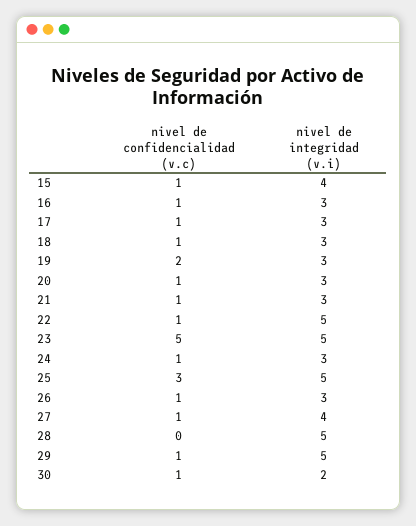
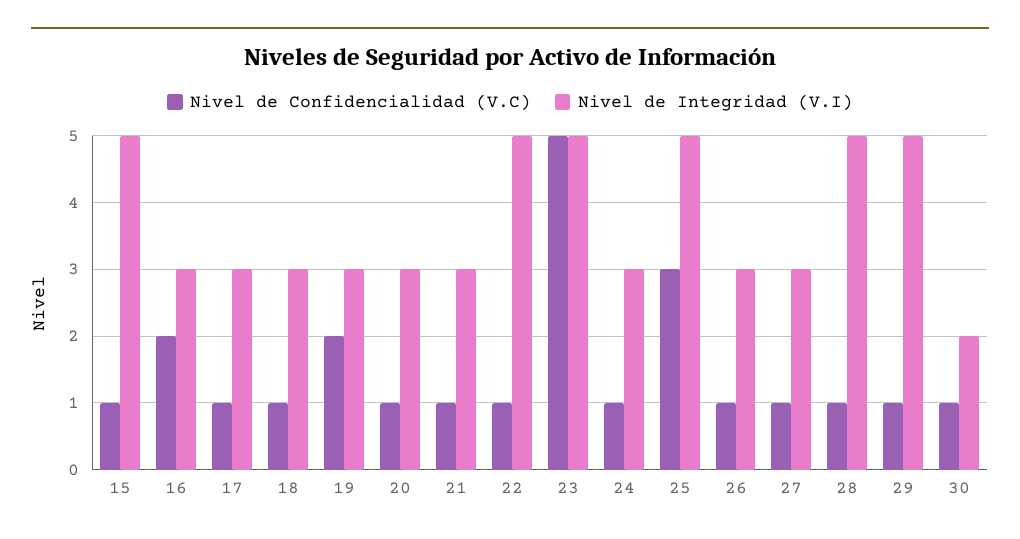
nivel de integridad (v.i), 15: 4 -> 5
nivel de confidencialidad (v.c), 16: 1 -> 2
nivel de integridad (v.i), 27: 4 -> 3
nivel de confidencialidad (v.c), 28: 0 -> 1

